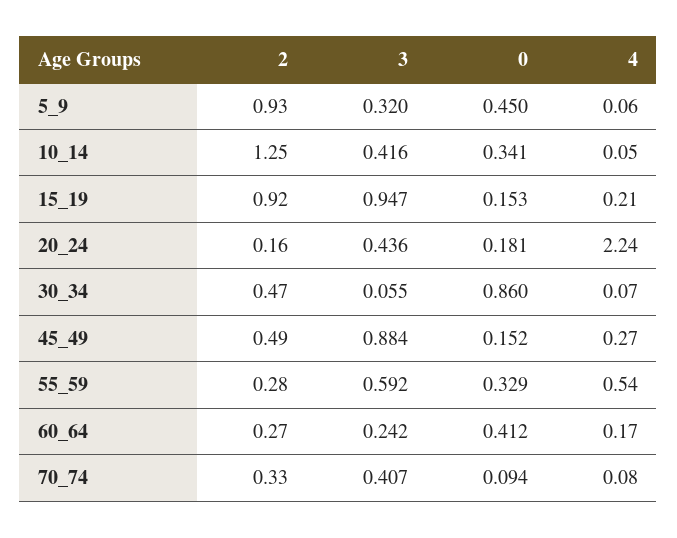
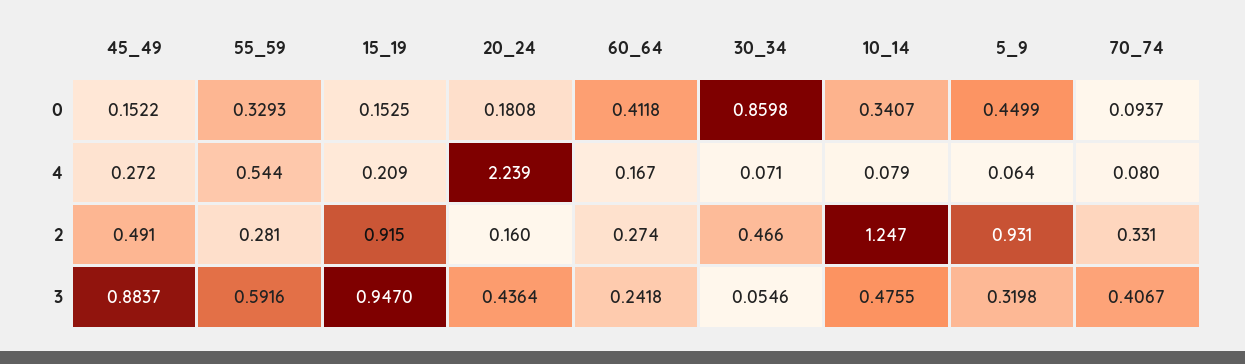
3, 10_14: 0.416 -> 0.4755
4, 10_14: 0.05 -> 0.079

